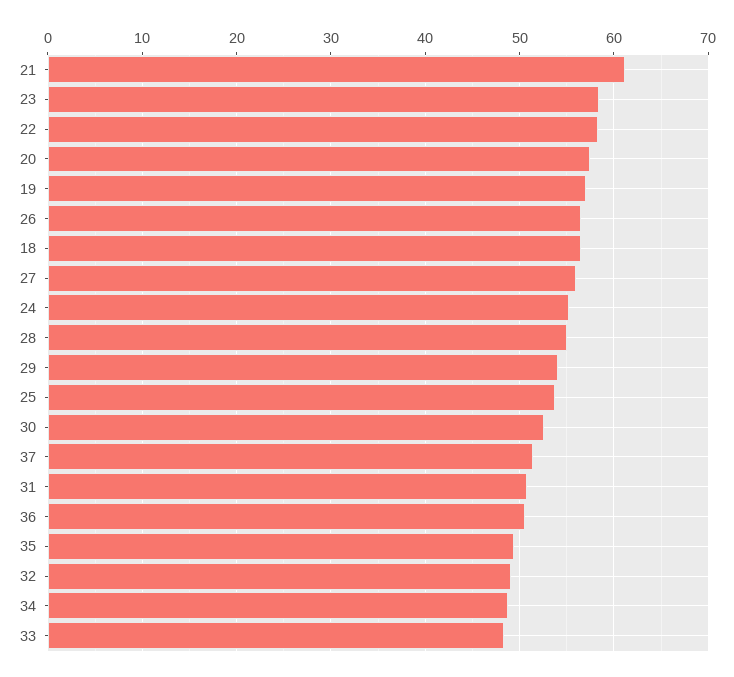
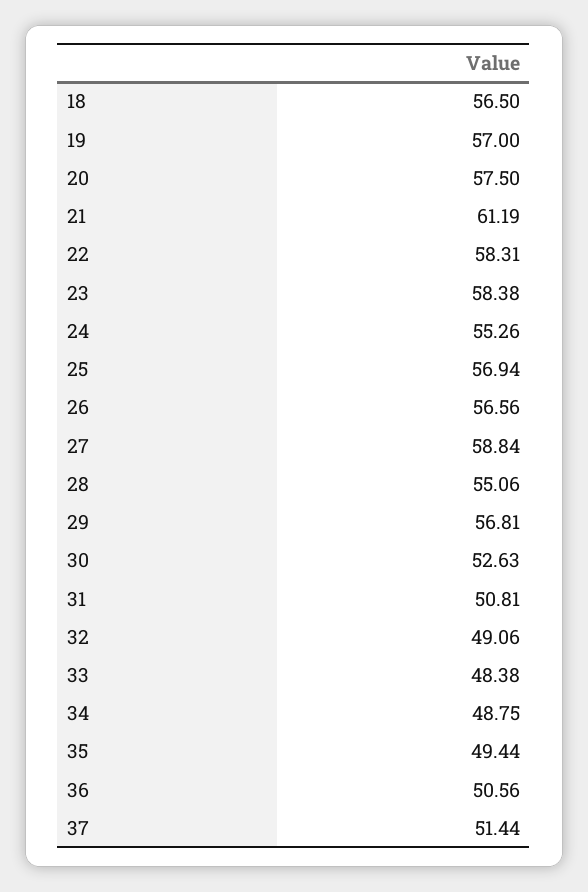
27: 56 -> 58.84
29: 54 -> 56.81
25: 54 -> 56.94

